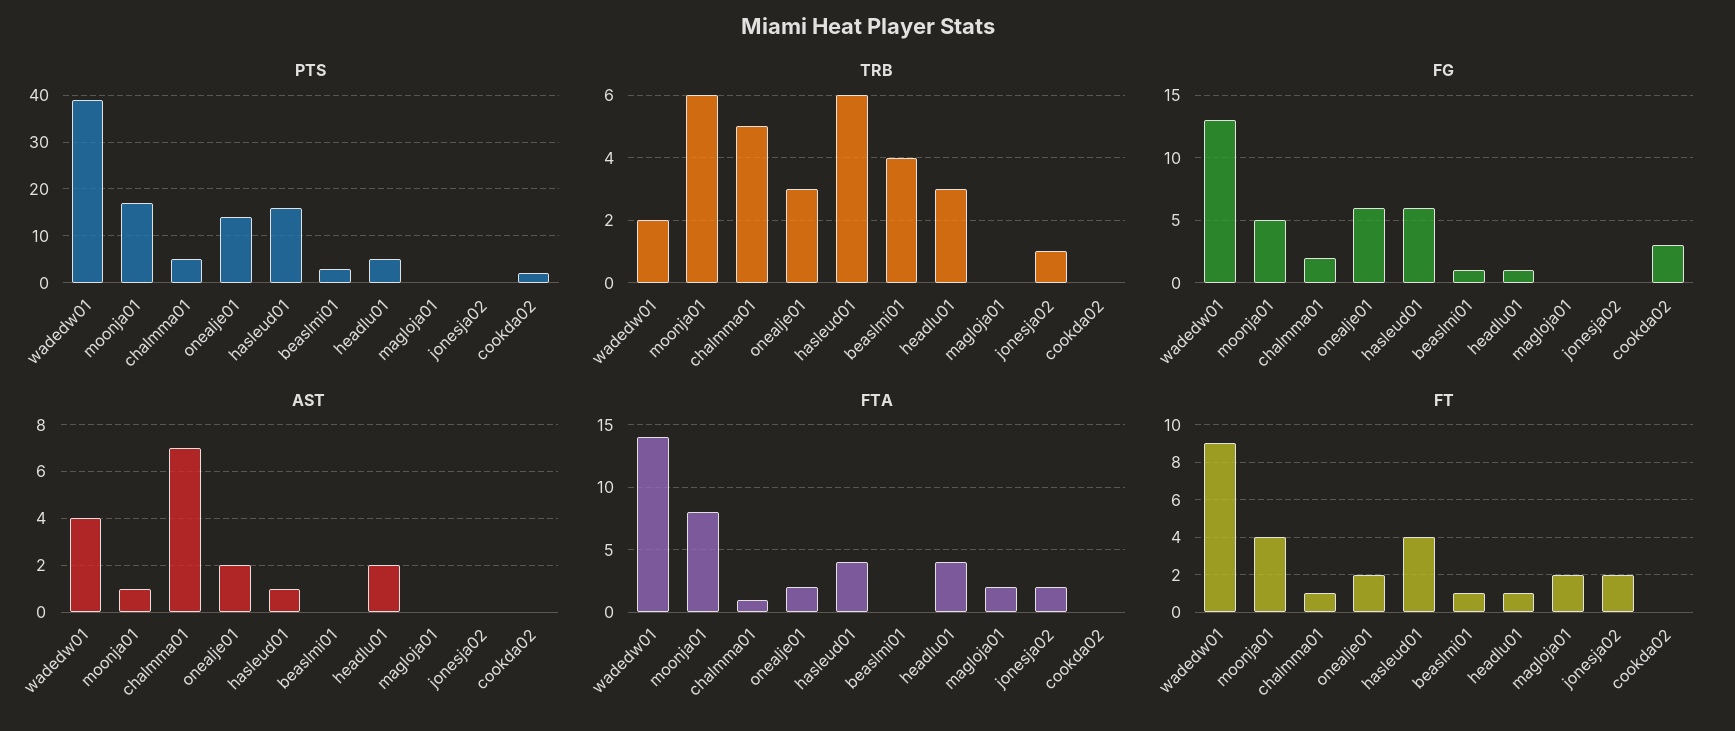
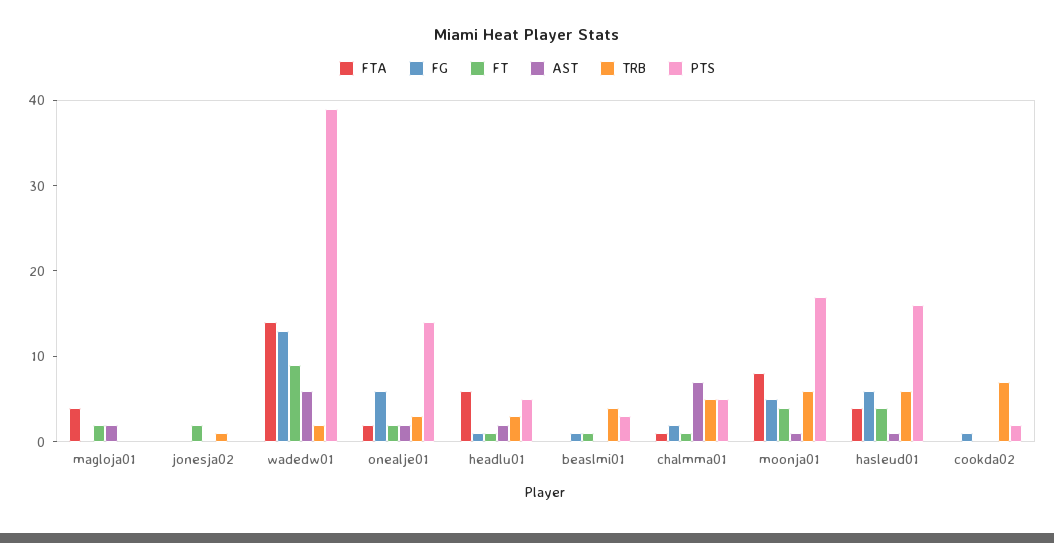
TRB, cookda02: 0 -> 7
FG, cookda02: 3 -> 1
AST, wadedw01: 4 -> 6
AST, magloja01: 0 -> 2
FTA, headlu01: 4 -> 6
FTA, magloja01: 2 -> 4
FTA, jonesja02: 2 -> 0

